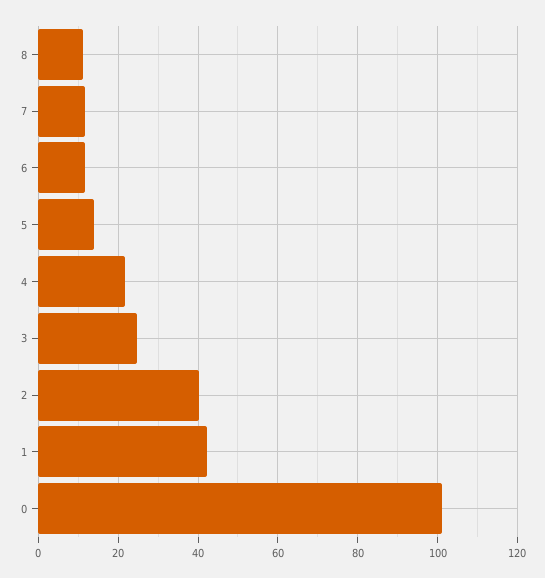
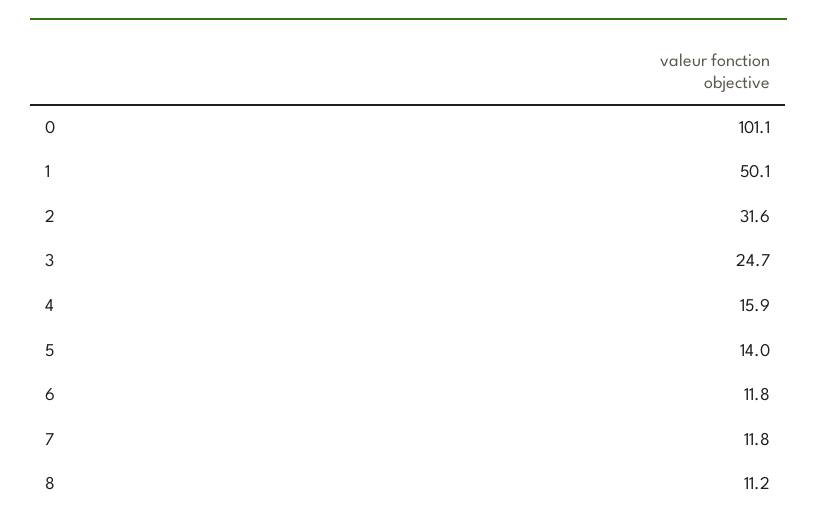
4: 22 -> 15.9
2: 40 -> 31.6
1: 42 -> 50.1

